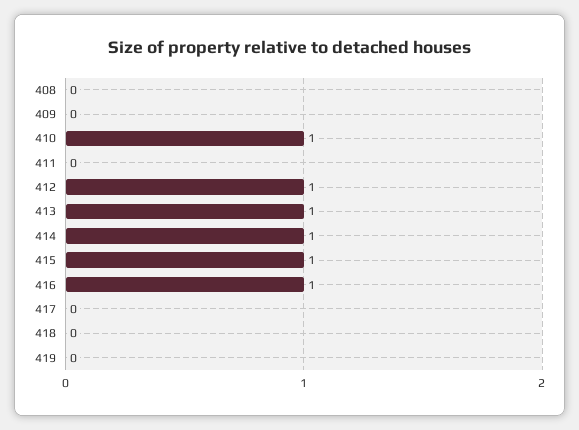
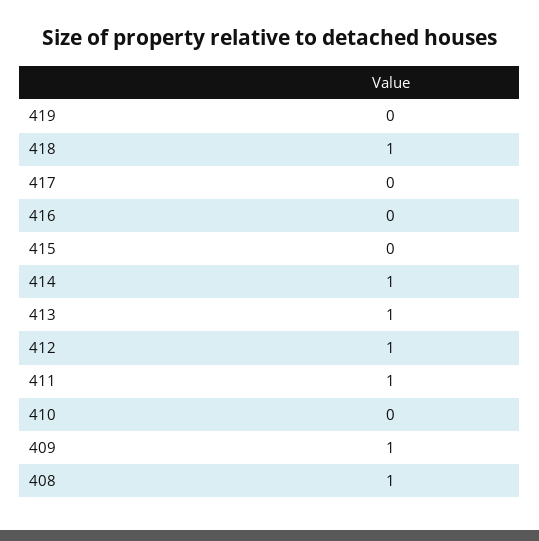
408: 0 -> 1
409: 0 -> 1
410: 1 -> 0
411: 0 -> 1
415: 1 -> 0
416: 1 -> 0
418: 0 -> 1

